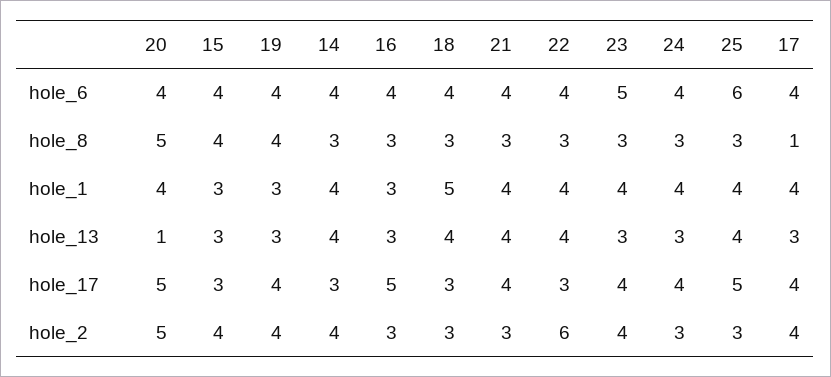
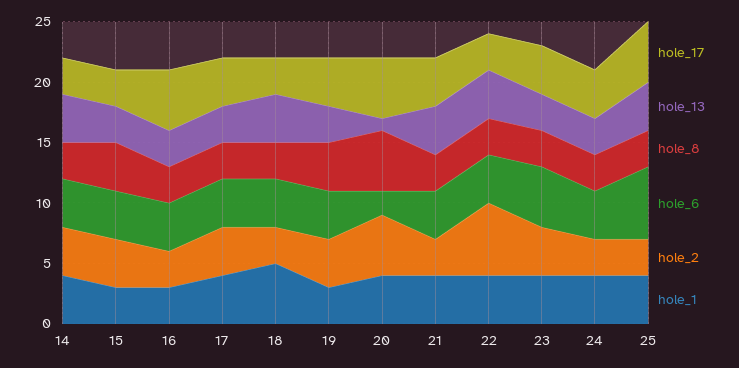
hole_6, 20: 4 -> 2
hole_8, 17: 1 -> 3

